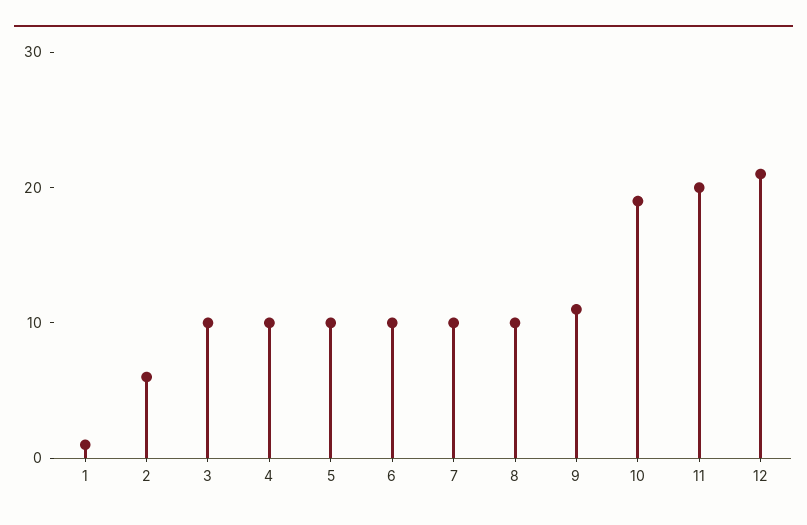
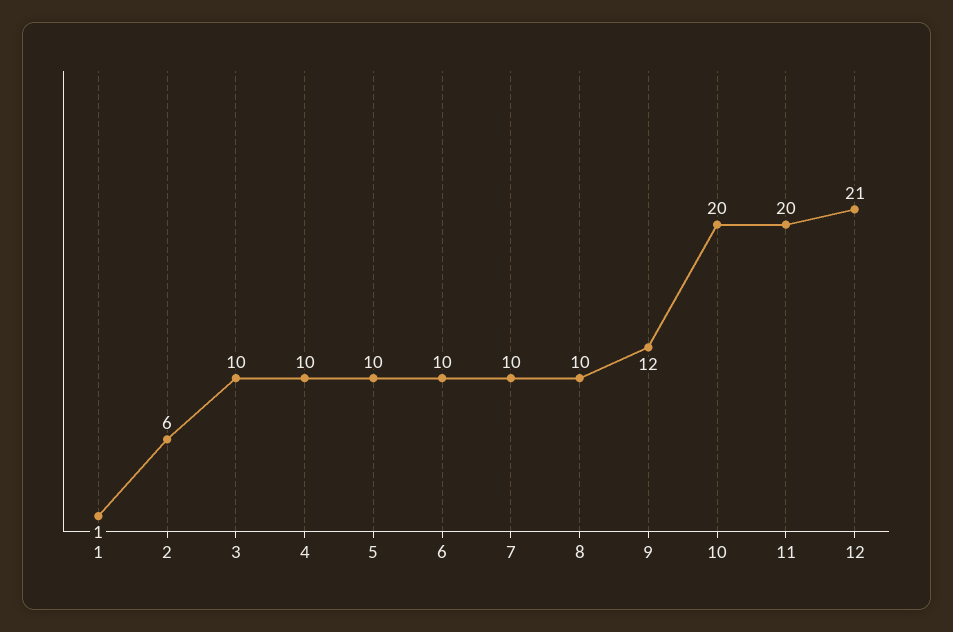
9: 11 -> 12
10: 19 -> 20

